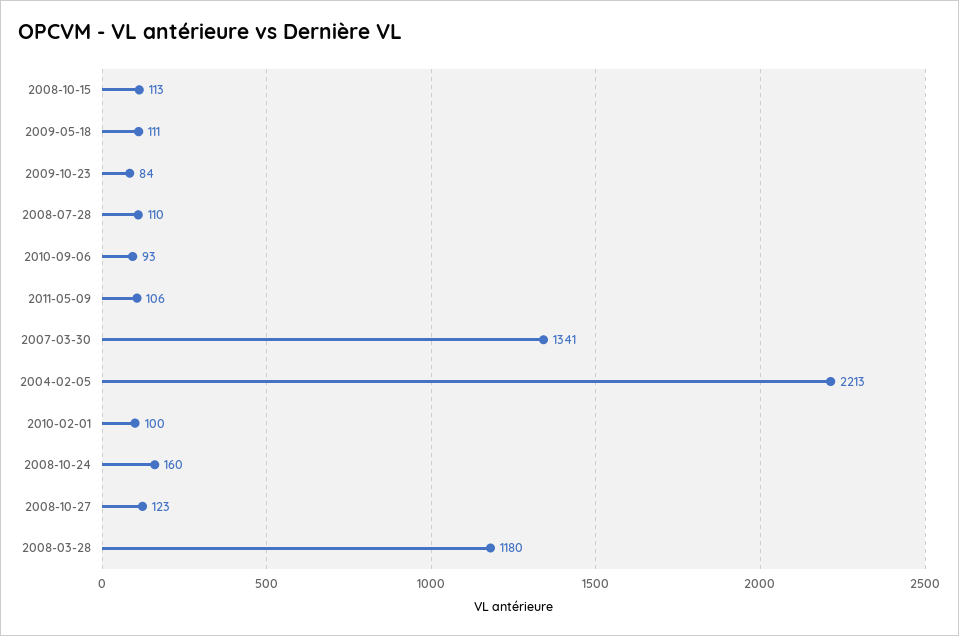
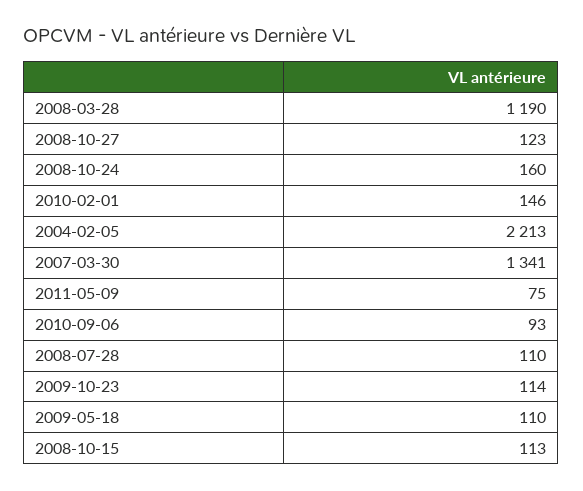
2009-05-18: 111 -> 110
2009-10-23: 84 -> 114
2011-05-09: 106 -> 75
2010-02-01: 100 -> 146
2008-03-28: 1180 -> 1190

